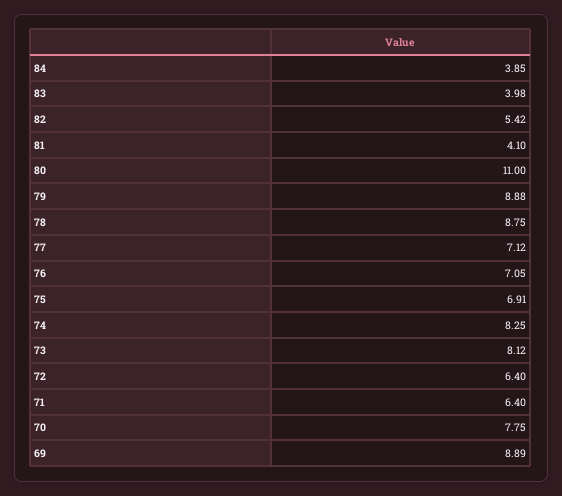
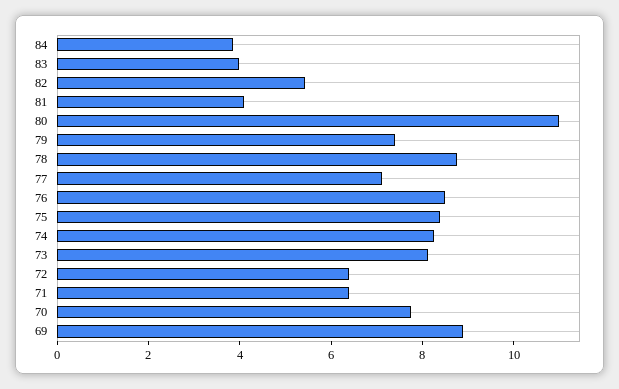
79: 8.88 -> 7.5
76: 7.05 -> 8.5
75: 6.91 -> 8.5

